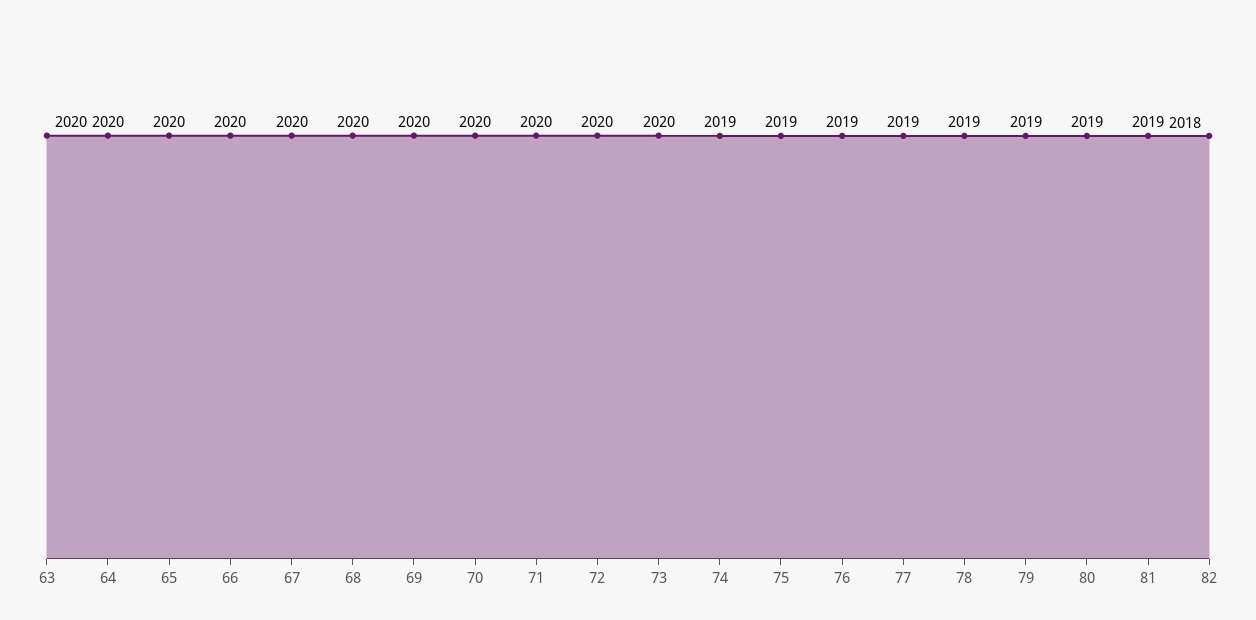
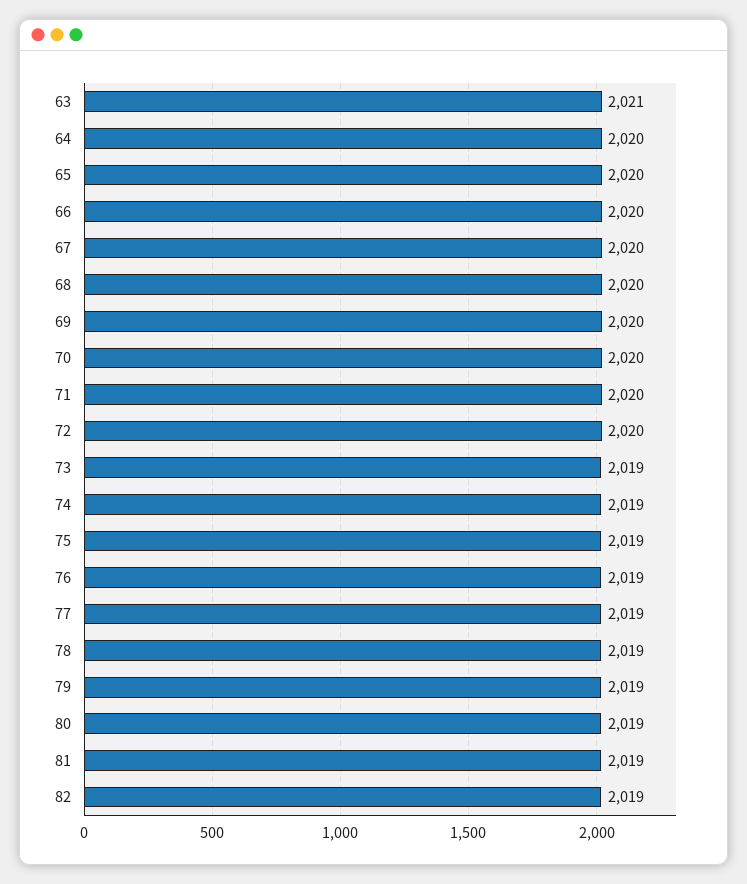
63: 2020 -> 2021
73: 2020 -> 2019
82: 2018 -> 2019

